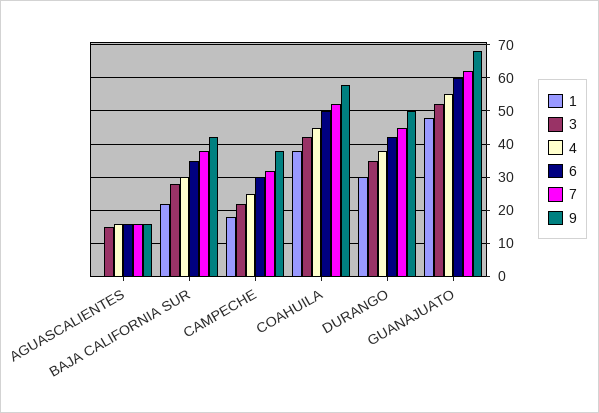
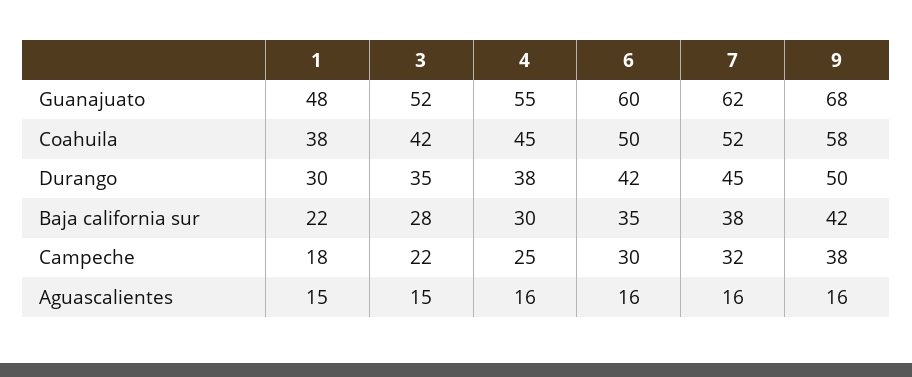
1, AGUASCALIENTES: 0 -> 15

